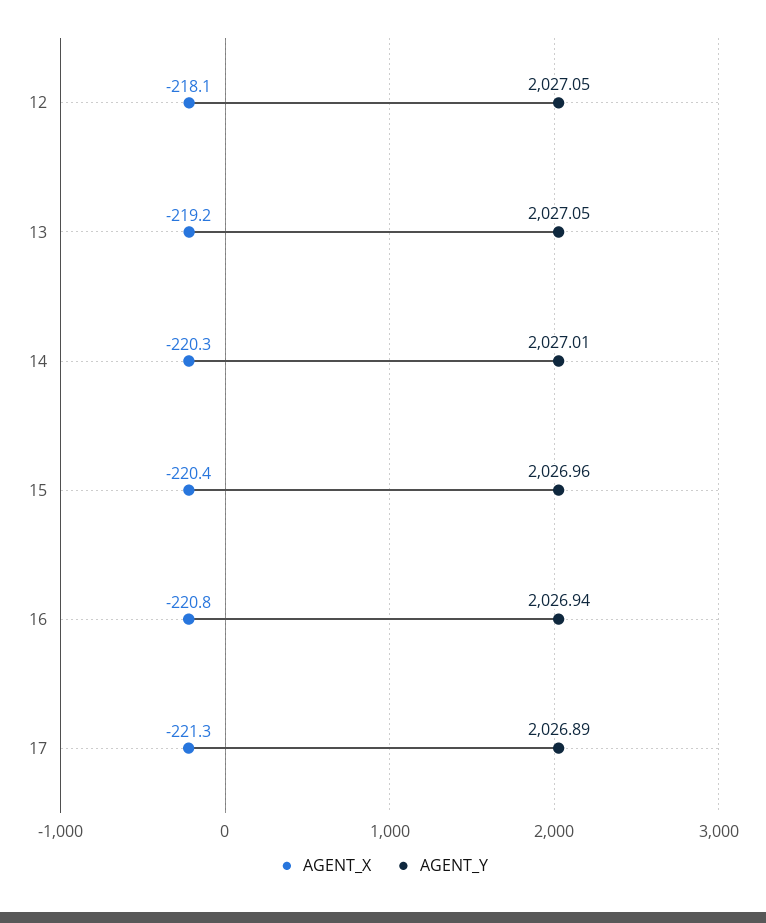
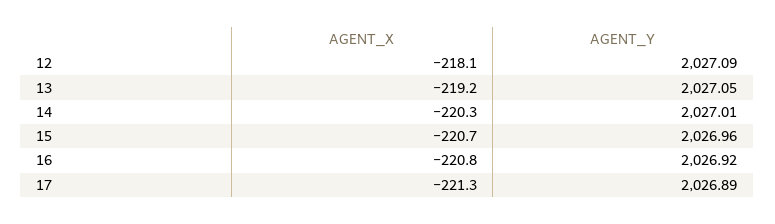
AGENT_Y, 12: 2027.05 -> 2027.09
AGENT_X, 15: -220.4 -> -220.7
AGENT_Y, 16: 2026.94 -> 2026.92

